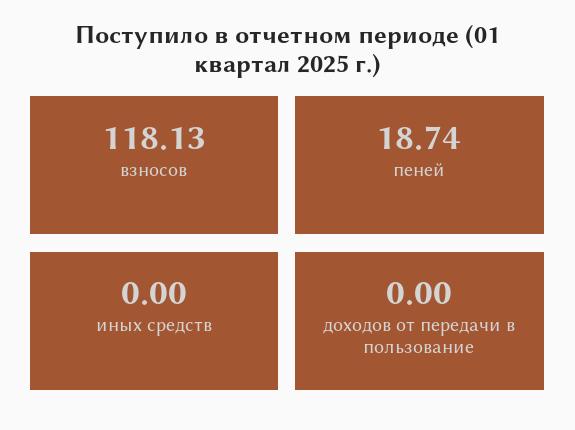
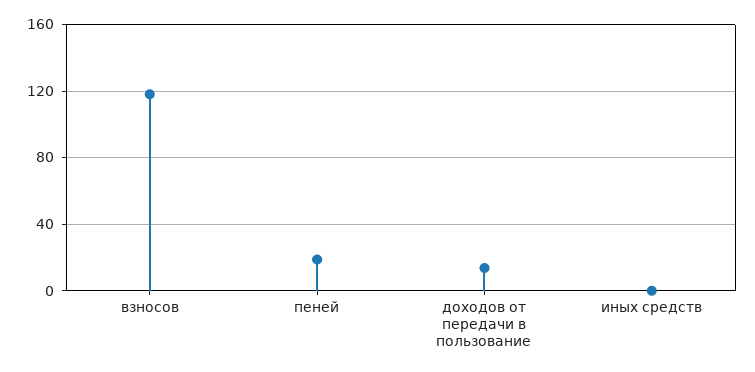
доходов от передачи в пользование: 0 -> 15

